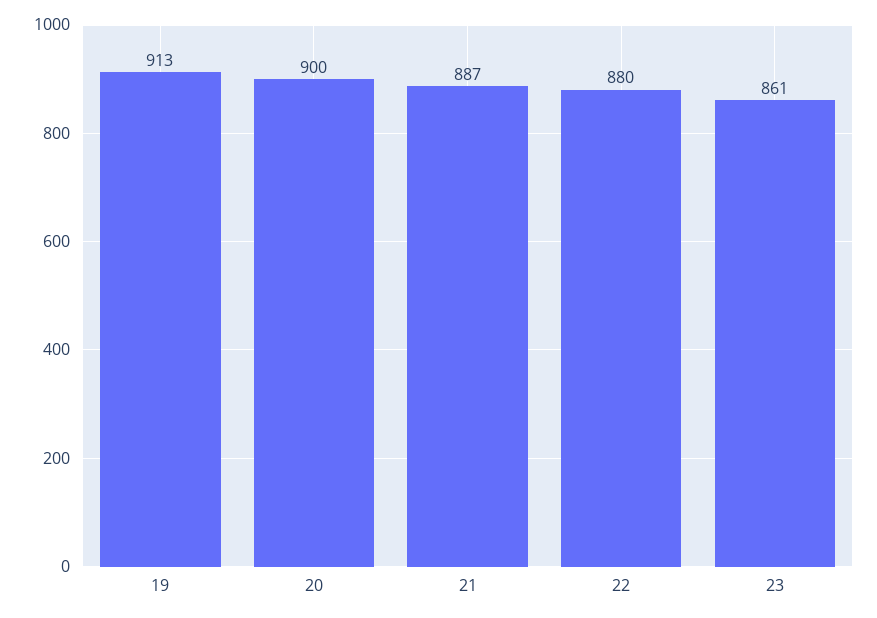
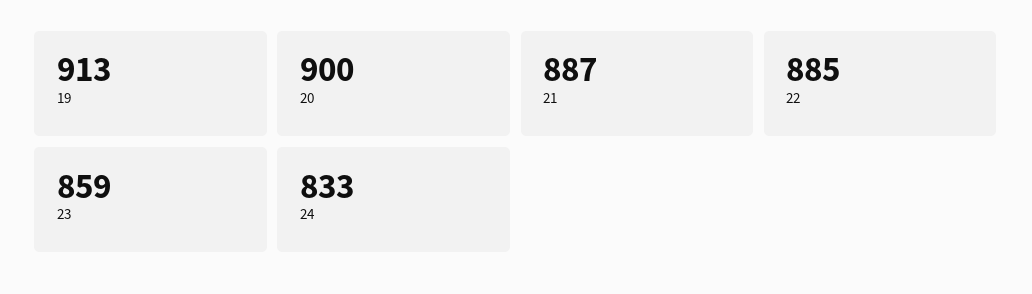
22: 880 -> 885
23: 861 -> 859
24: none -> 833

